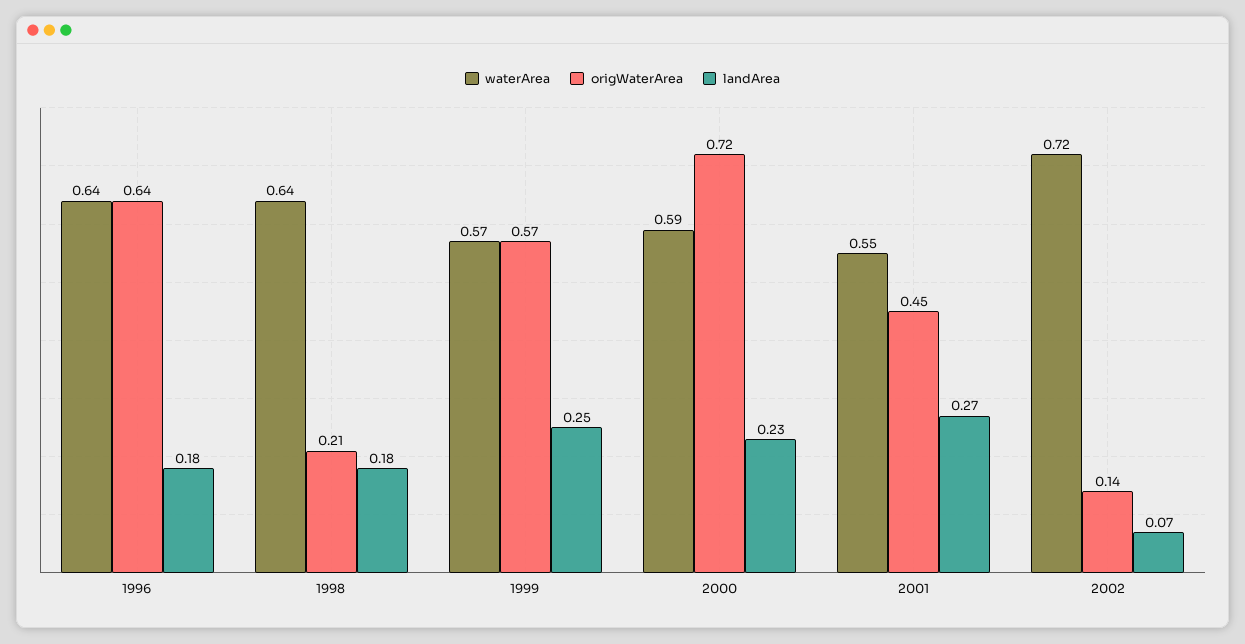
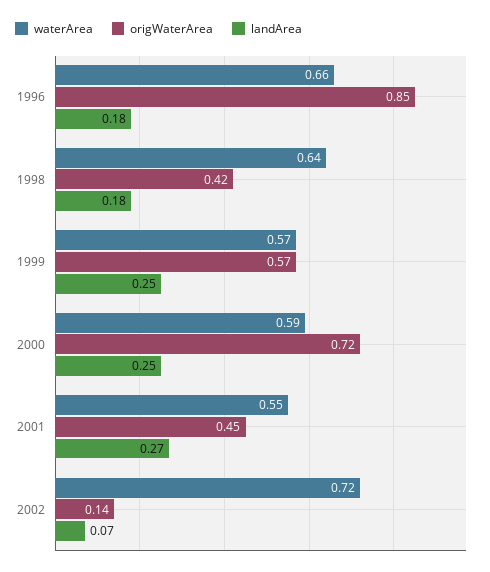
waterArea, 1996: 0.64 -> 0.66
origWaterArea, 1996: 0.64 -> 0.85
origWaterArea, 1998: 0.21 -> 0.42
landArea, 2000: 0.23 -> 0.25

